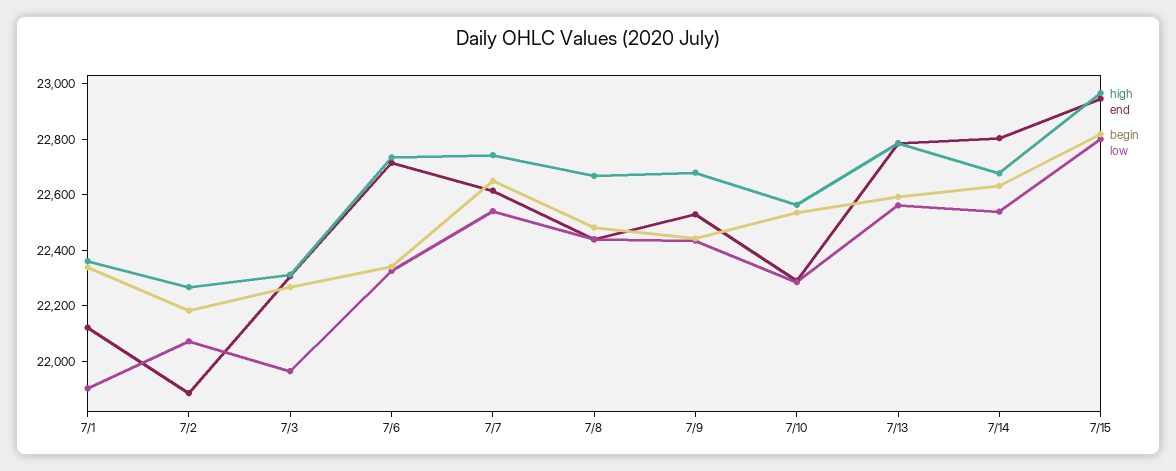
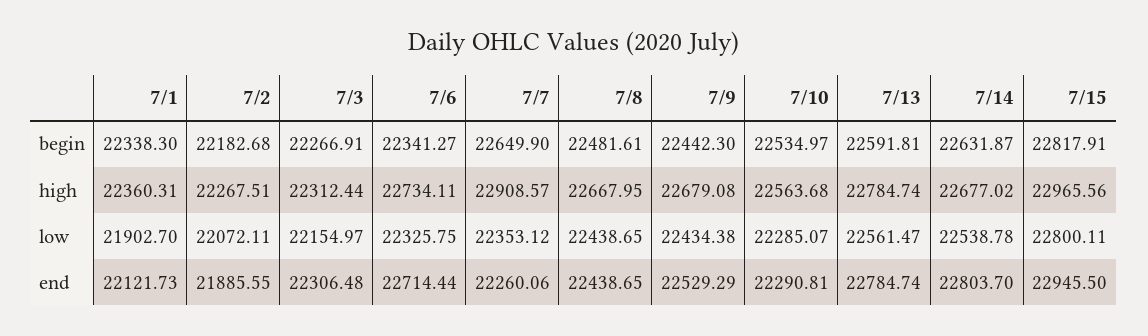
low, 7/3: 21950 -> 22154.97
high, 7/7: 22750 -> 22908.57
end, 7/7: 22600 -> 22260.06
low, 7/7: 22550 -> 22353.12

